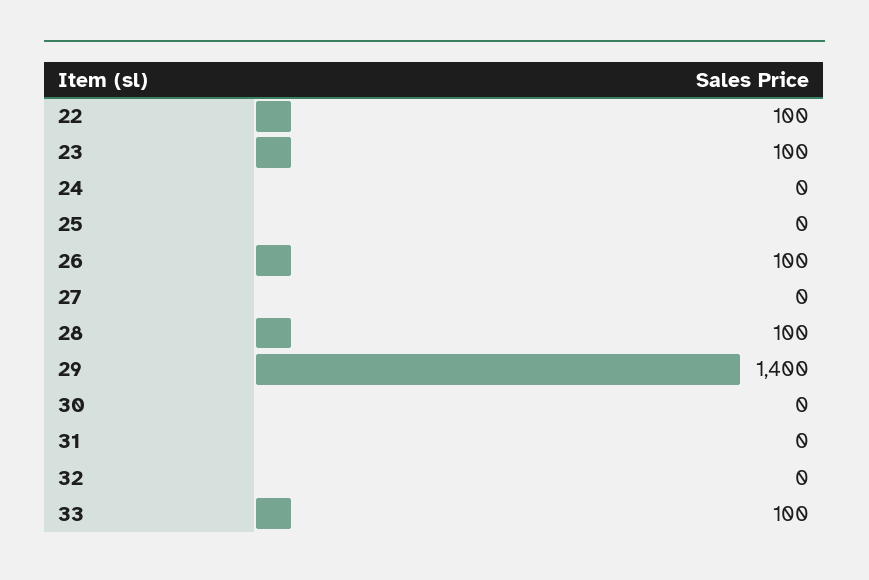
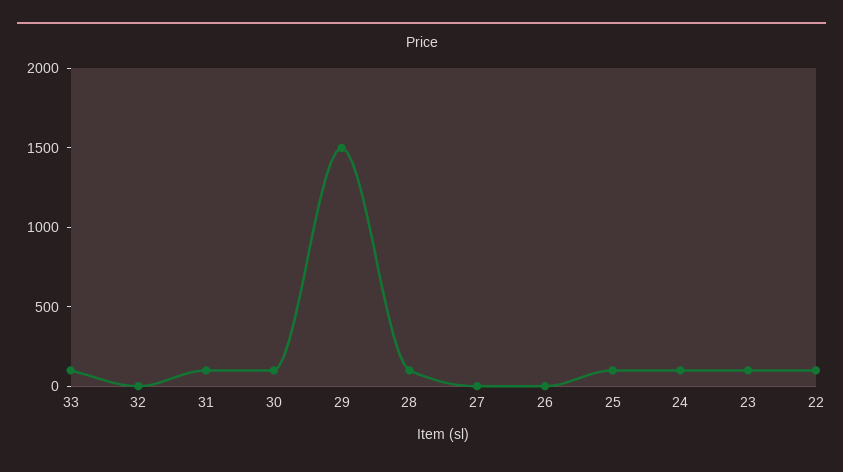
24: 0 -> 100
25: 0 -> 100
26: 100 -> 0
29: 1400 -> 1500
30: 0 -> 100
31: 0 -> 100

